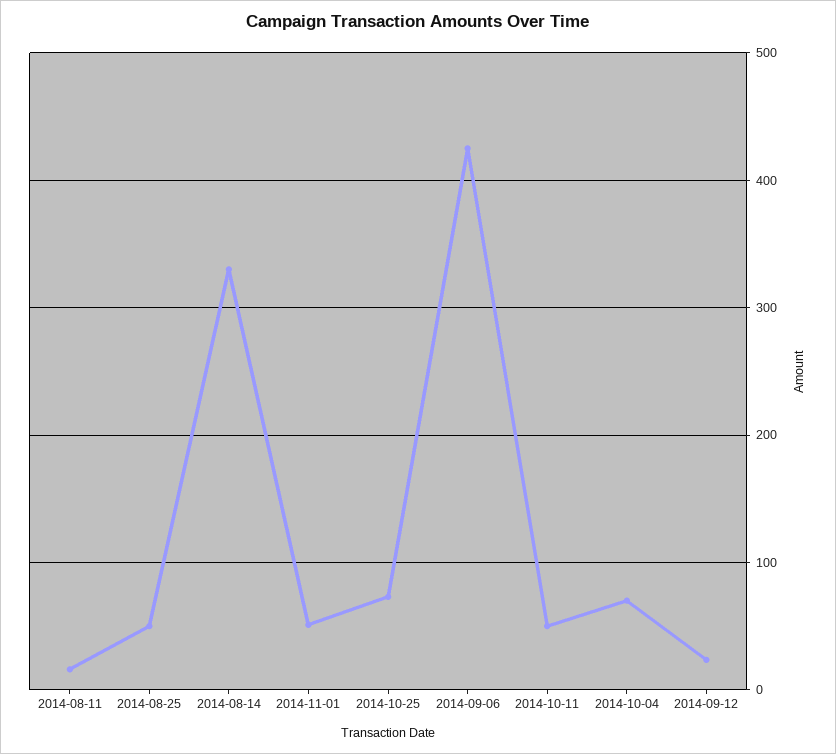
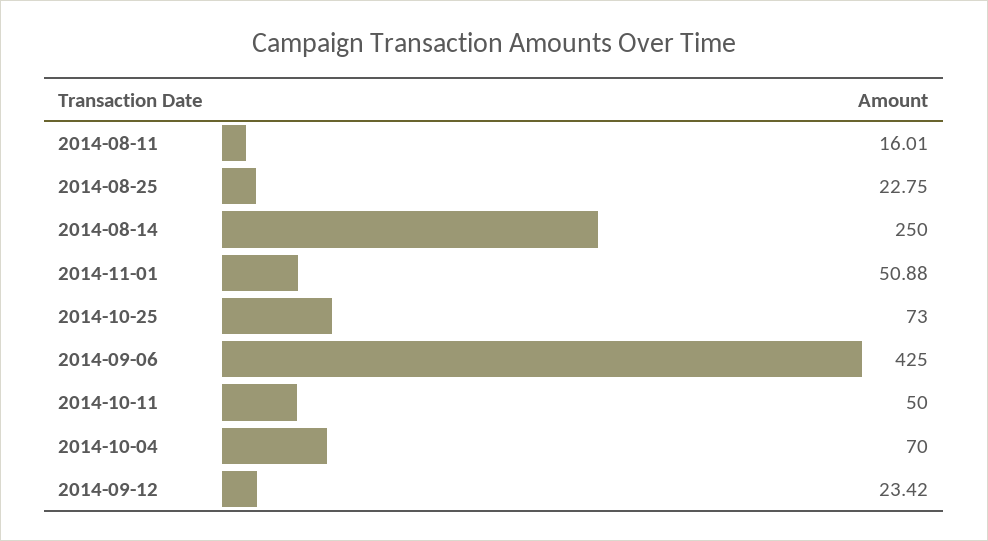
2014-08-25: 50 -> 22.75
2014-08-14: 330 -> 250

